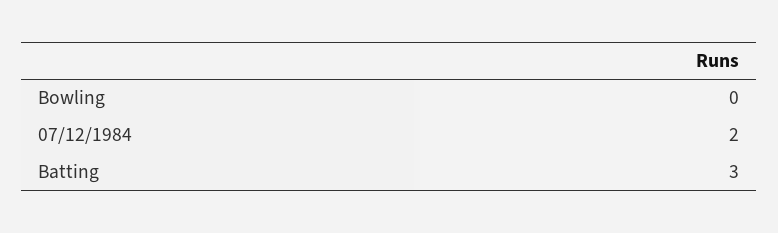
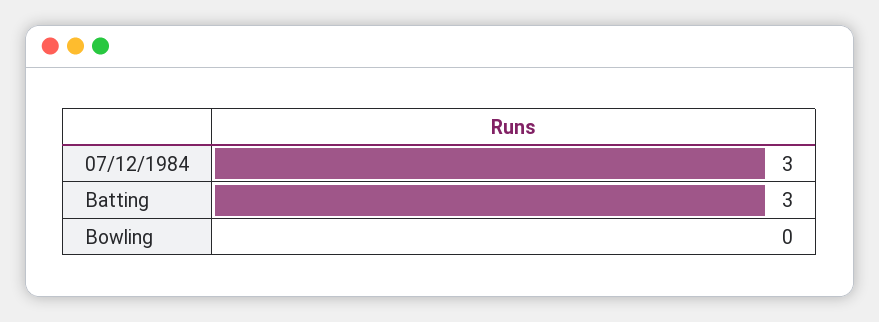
07/12/1984: 2 -> 3

